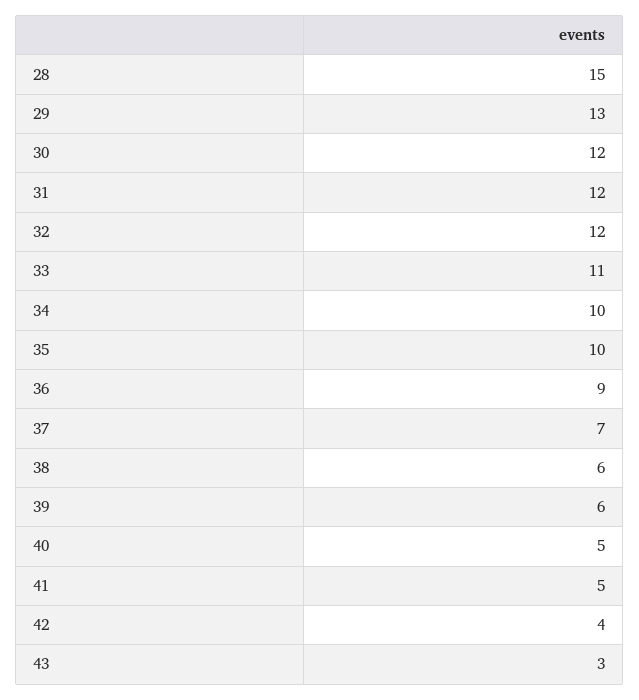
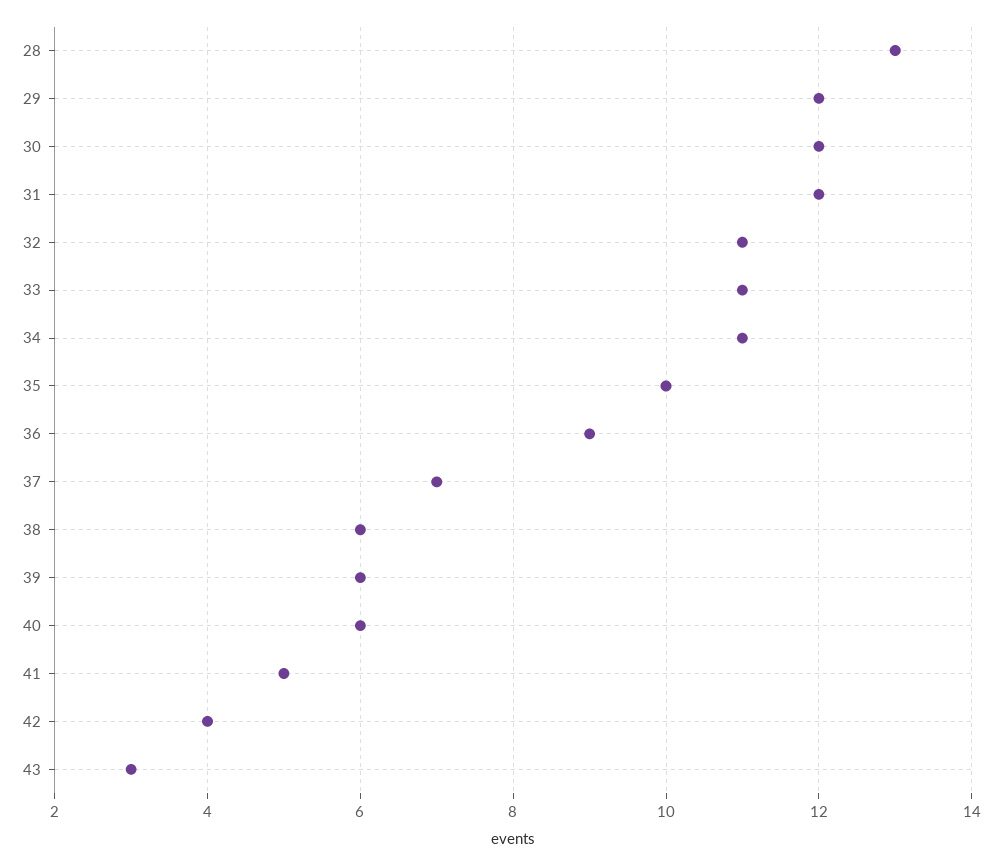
28: 15 -> 13
29: 13 -> 12
32: 12 -> 11
34: 10 -> 11
40: 5 -> 6

